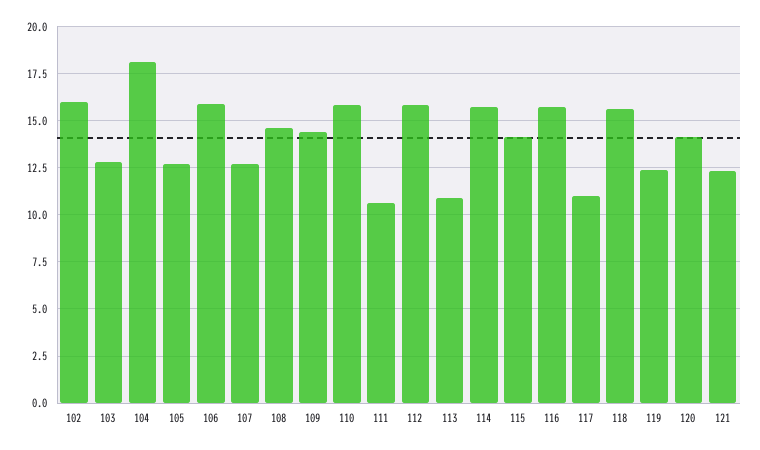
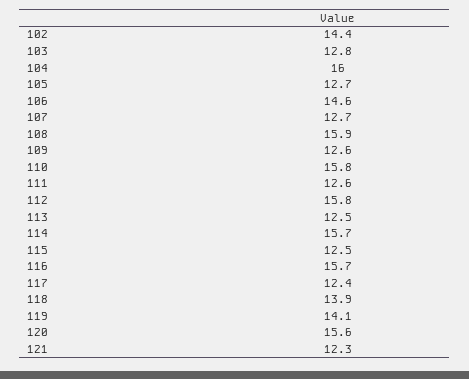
102: 16 -> 14.4
104: 18 -> 16
106: 16 -> 14.6
108: 14.5 -> 15.9
109: 14.5 -> 12.6
111: 10.5 -> 12.6
113: 11 -> 12.5
115: 14 -> 12.5
117: 11 -> 12.4
118: 15.5 -> 13.9
119: 12.5 -> 14.1
120: 14 -> 15.6

